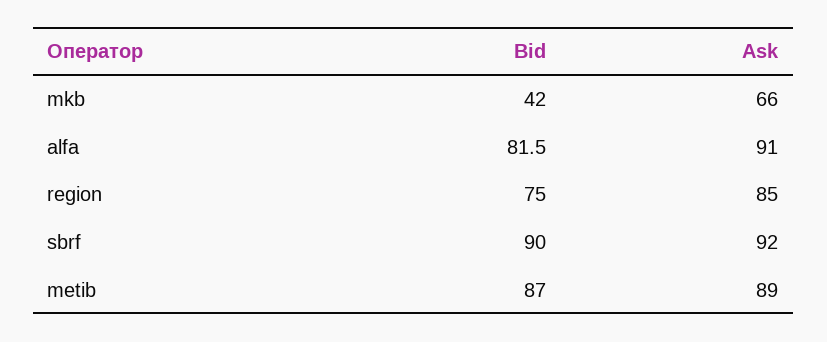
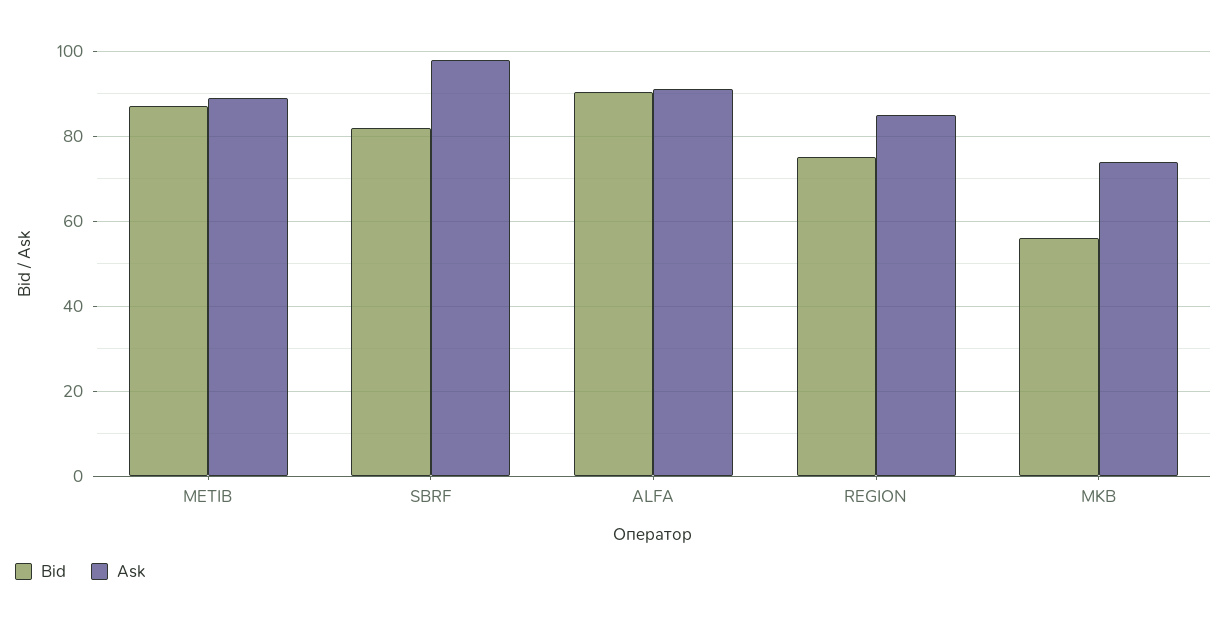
Bid, mkb: 42 -> 56
Ask, mkb: 66 -> 74
Bid, alfa: 81.5 -> 90
Bid, sbrf: 90 -> 82
Ask, sbrf: 92 -> 98

